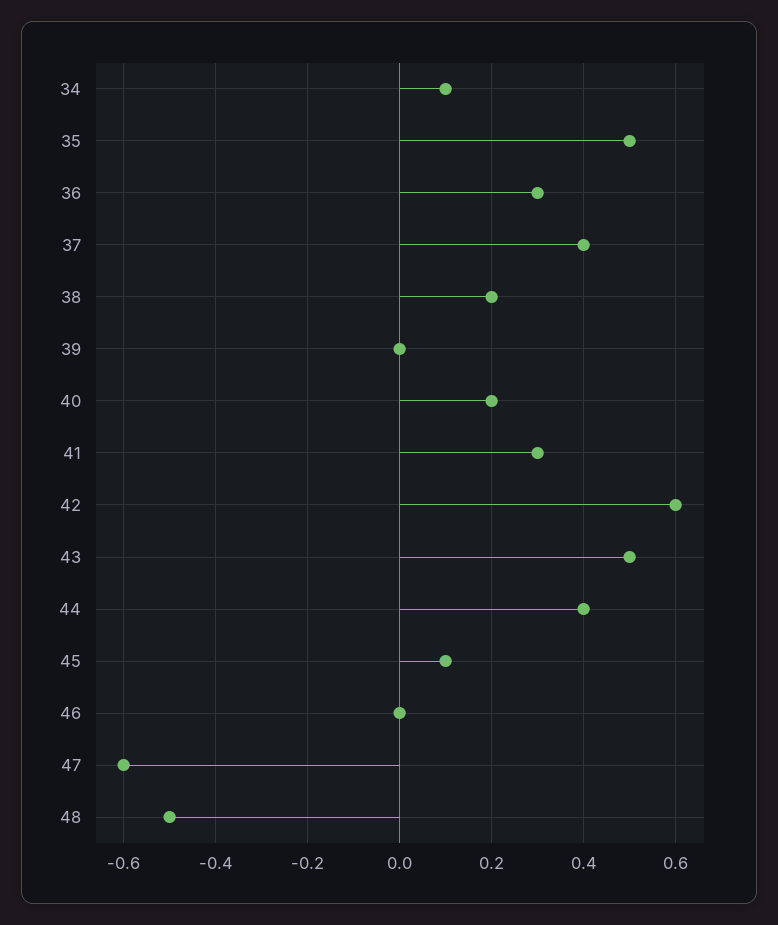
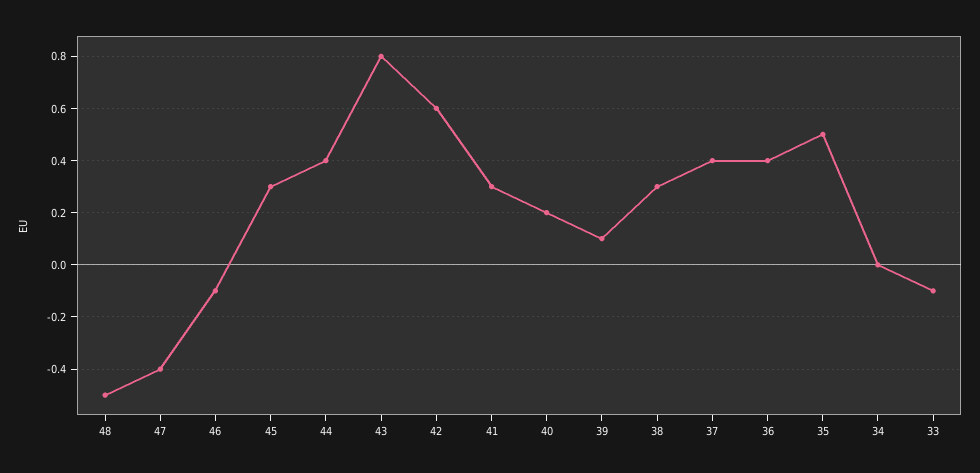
34: 0.1 -> 0
36: 0.3 -> 0.4
38: 0.2 -> 0.3
39: 0 -> 0.1
43: 0.5 -> 0.8
45: 0.1 -> 0.3
46: 0 -> -0.1
47: -0.6 -> -0.4
33: none -> -0.1

